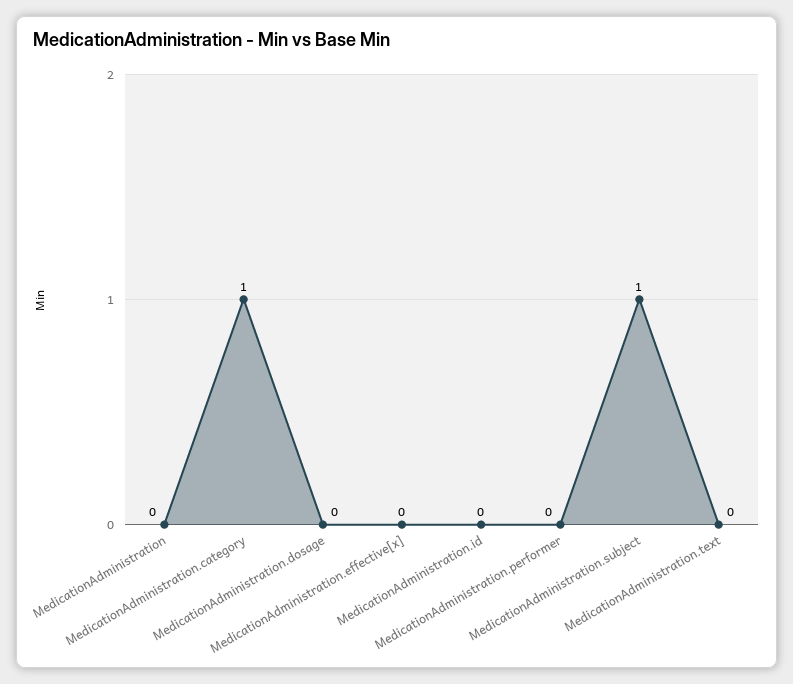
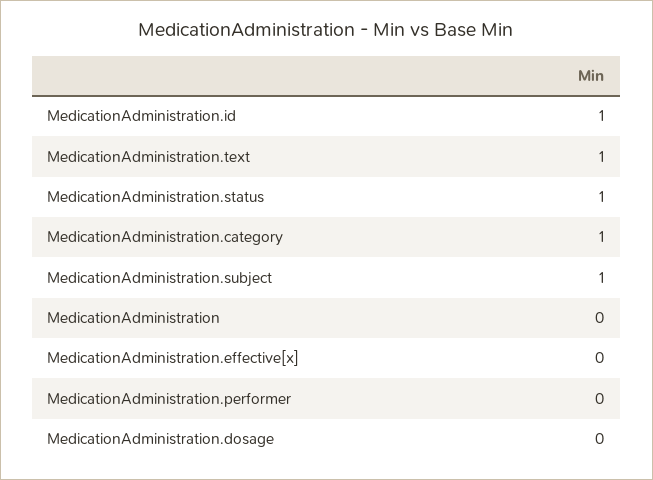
MedicationAdministration.id: 0 -> 1
MedicationAdministration.text: 0 -> 1
MedicationAdministration.status: none -> 1

